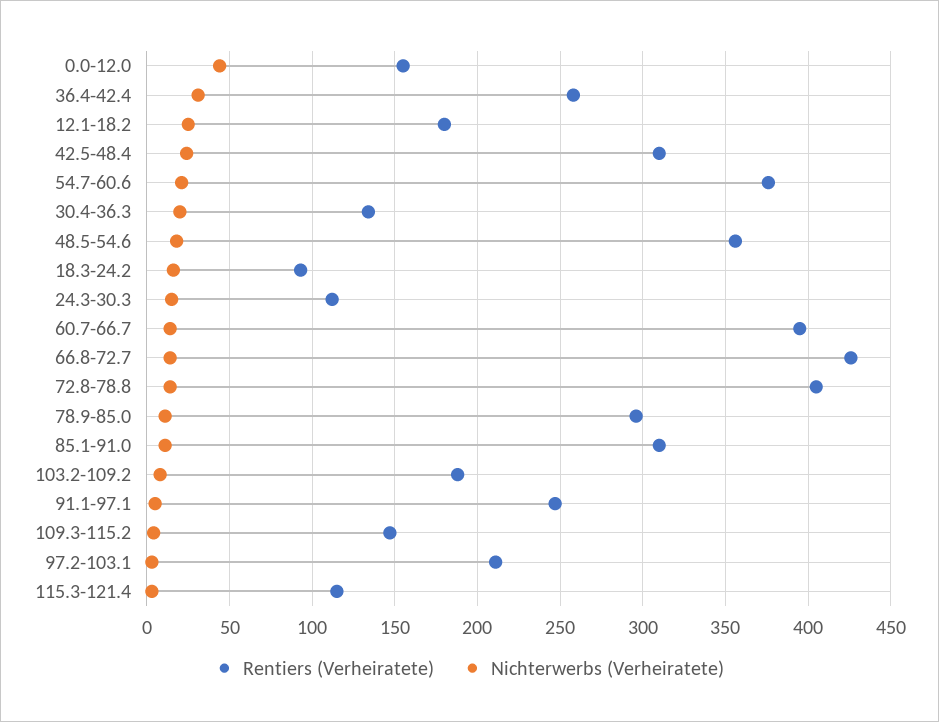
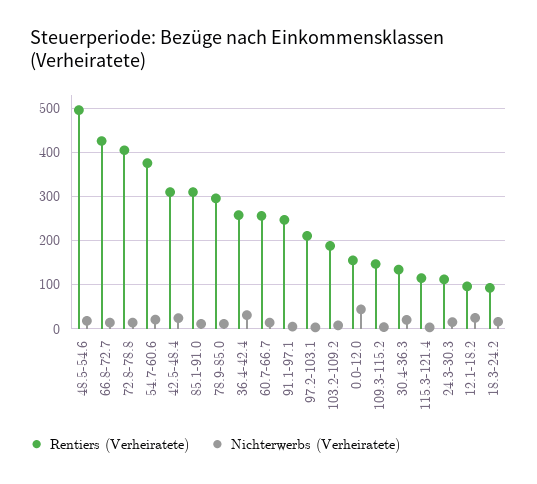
Rentiers (Verheiratete), 12.1-18.2: 180 -> 100
Rentiers (Verheiratete), 48.5-54.6: 355 -> 500
Rentiers (Verheiratete), 60.7-66.7: 395 -> 260

